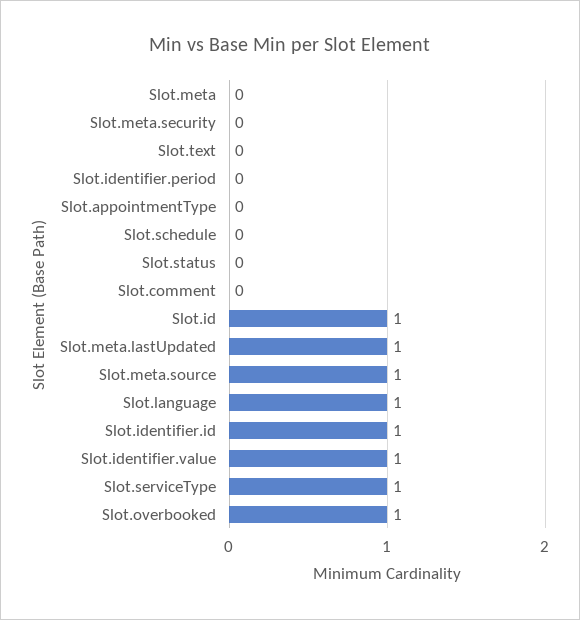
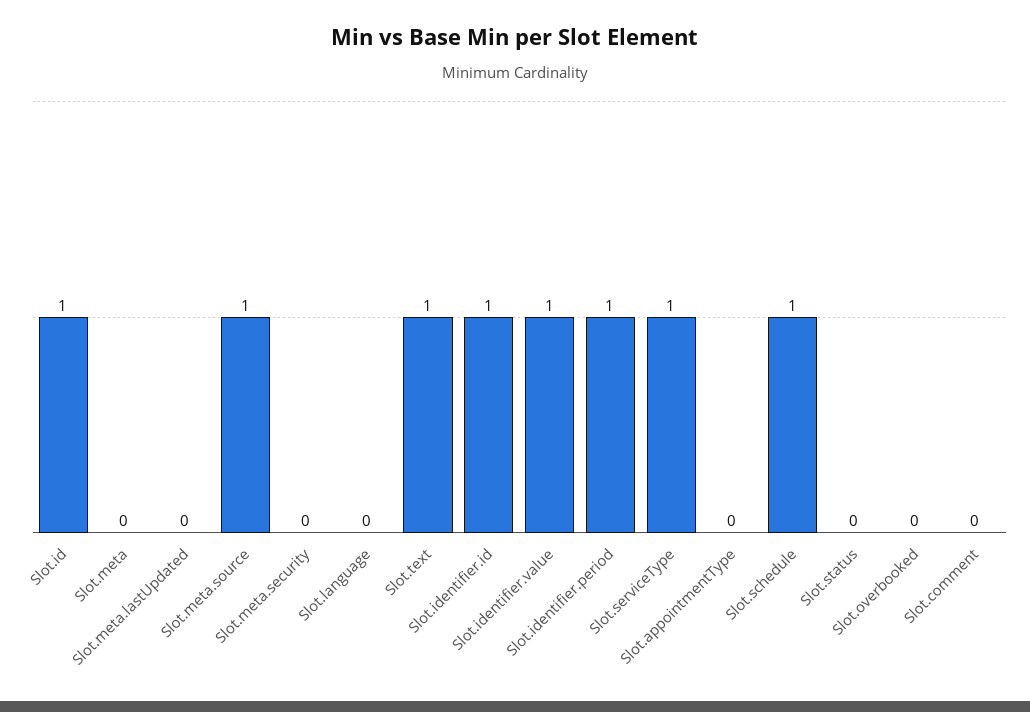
Slot.text: 0 -> 1
Slot.identifier.period: 0 -> 1
Slot.schedule: 0 -> 1
Slot.meta.lastUpdated: 1 -> 0
Slot.language: 1 -> 0
Slot.overbooked: 1 -> 0

